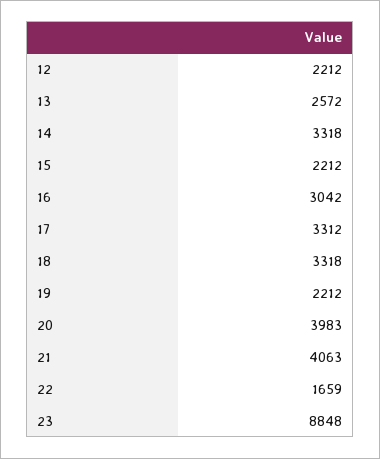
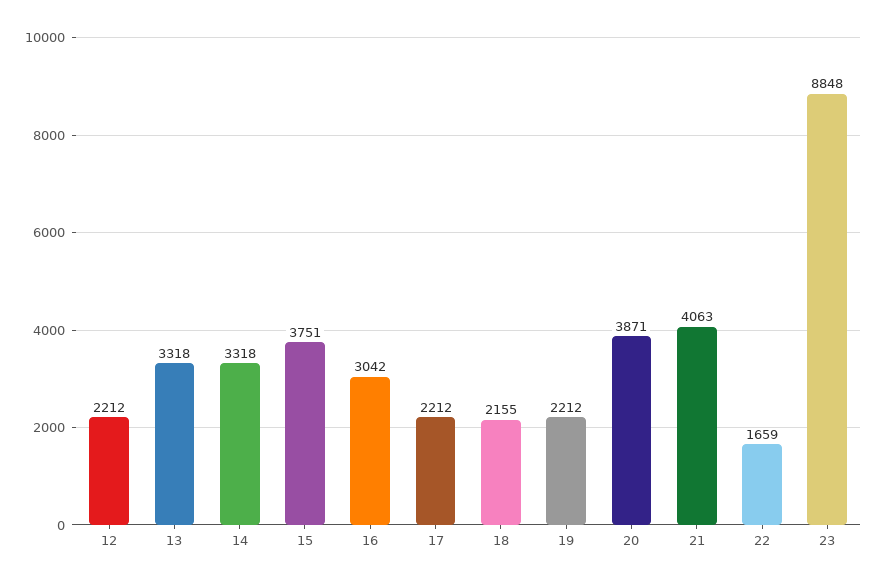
13: 2572 -> 3318
15: 2212 -> 3751
17: 3312 -> 2212
18: 3318 -> 2155
20: 3983 -> 3871

